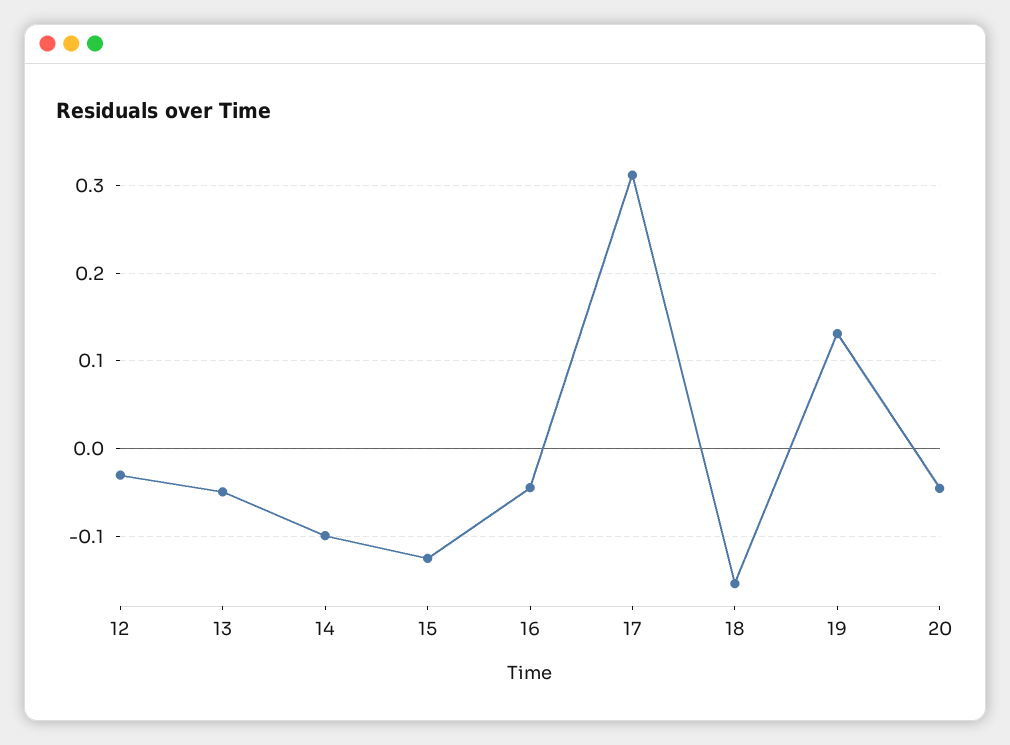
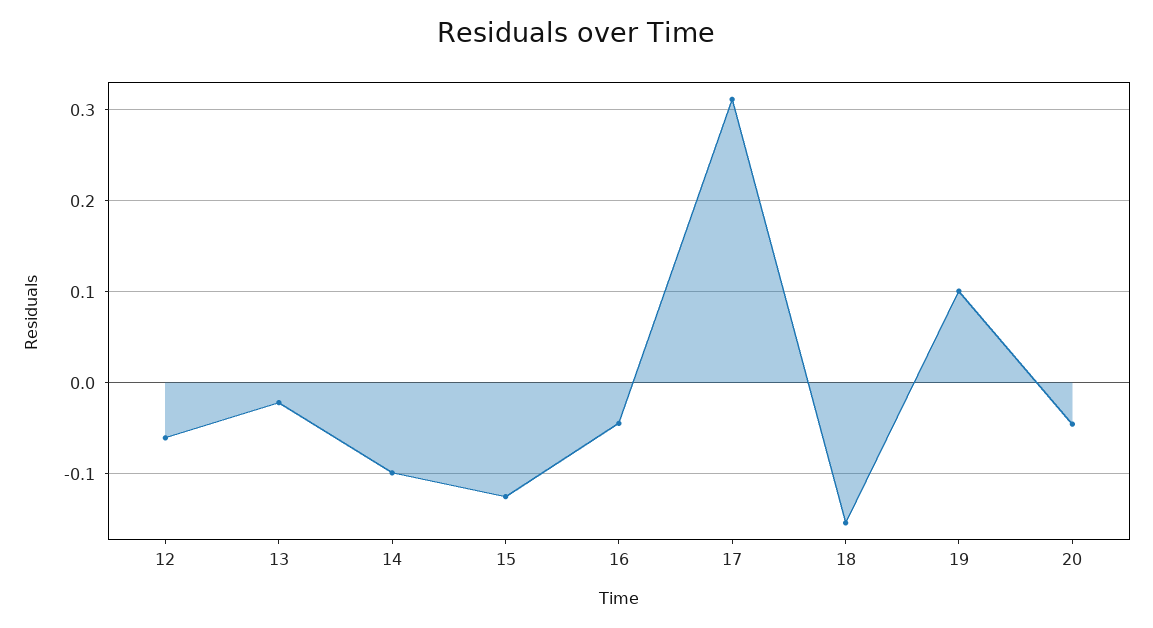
12: -0.03 -> -0.06
13: -0.05 -> -0.02
19: 0.13 -> 0.1

